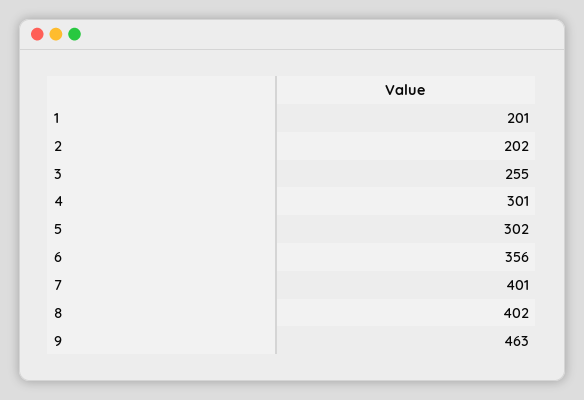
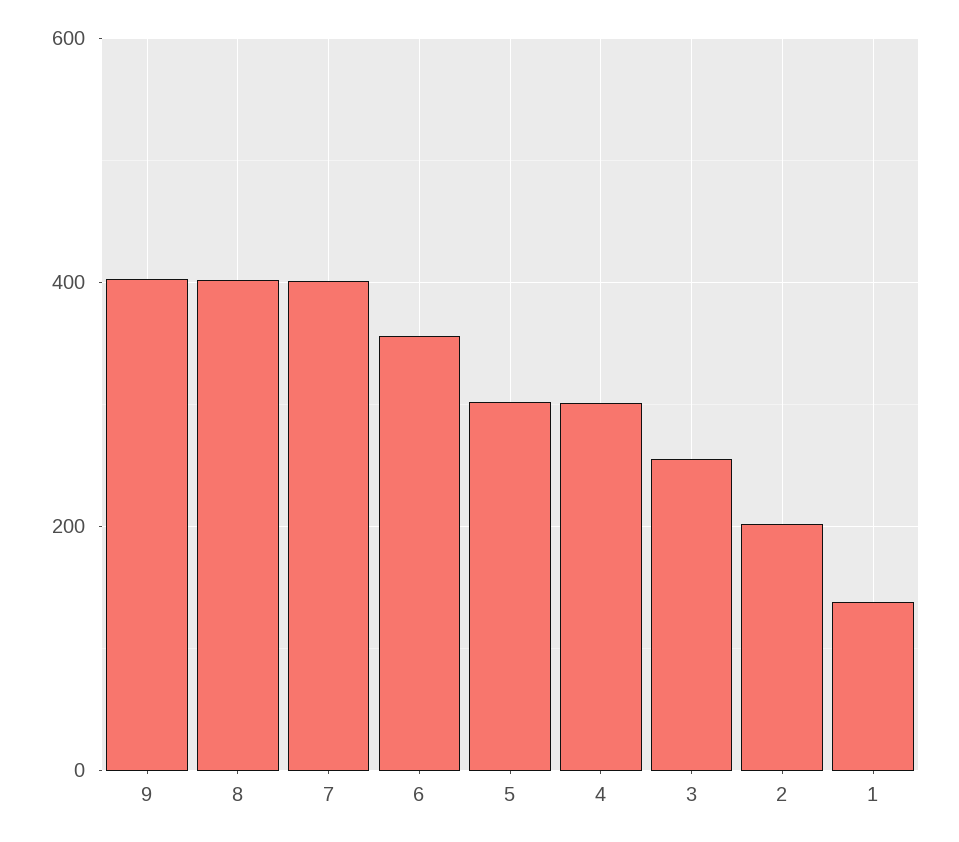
1: 201 -> 140
9: 463 -> 400

